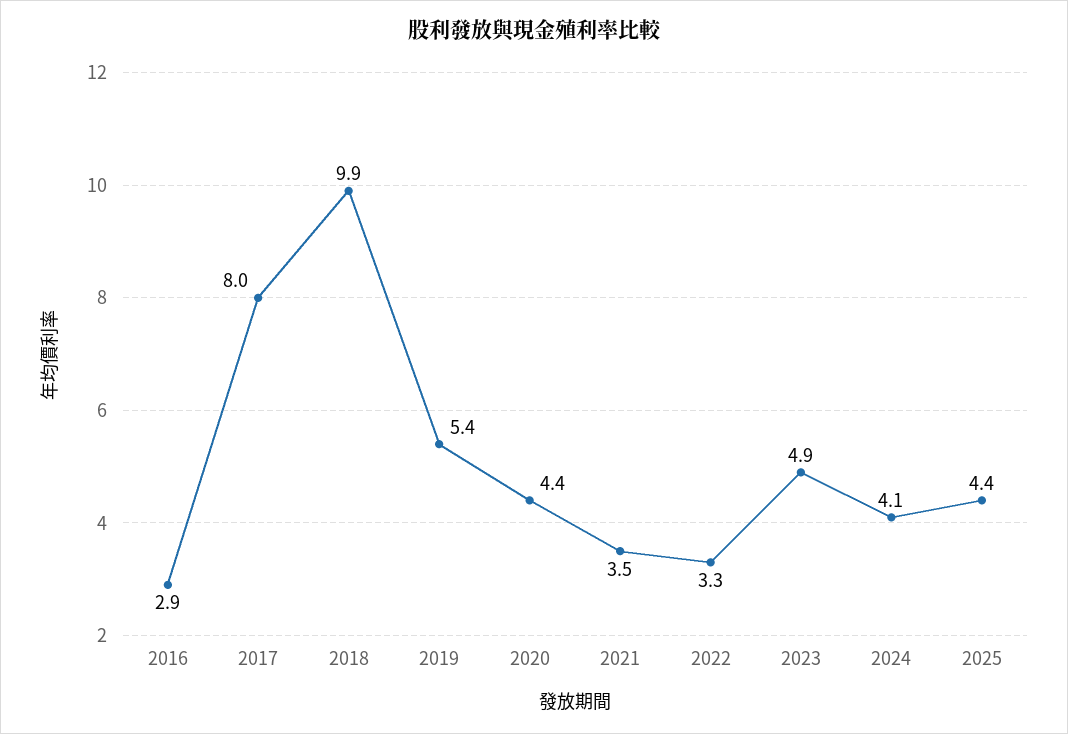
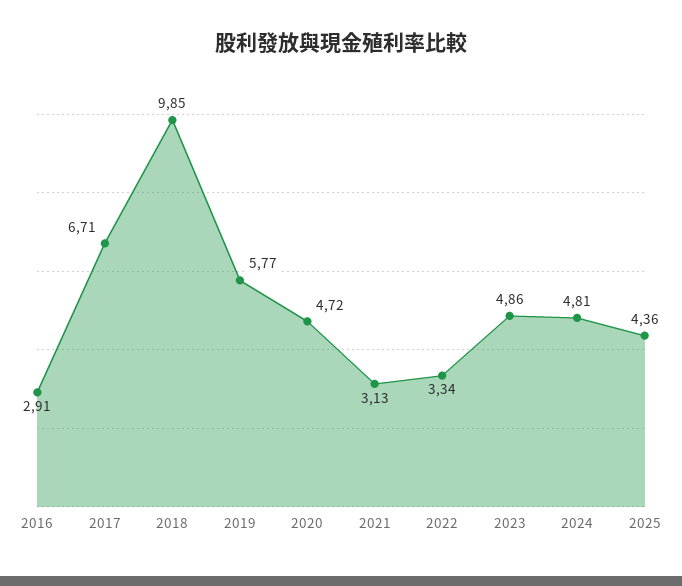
2017: 8 -> 6.71
2019: 5.4 -> 5.77
2020: 4.4 -> 4.72
2021: 3.5 -> 3.13
2024: 4.1 -> 4.81

